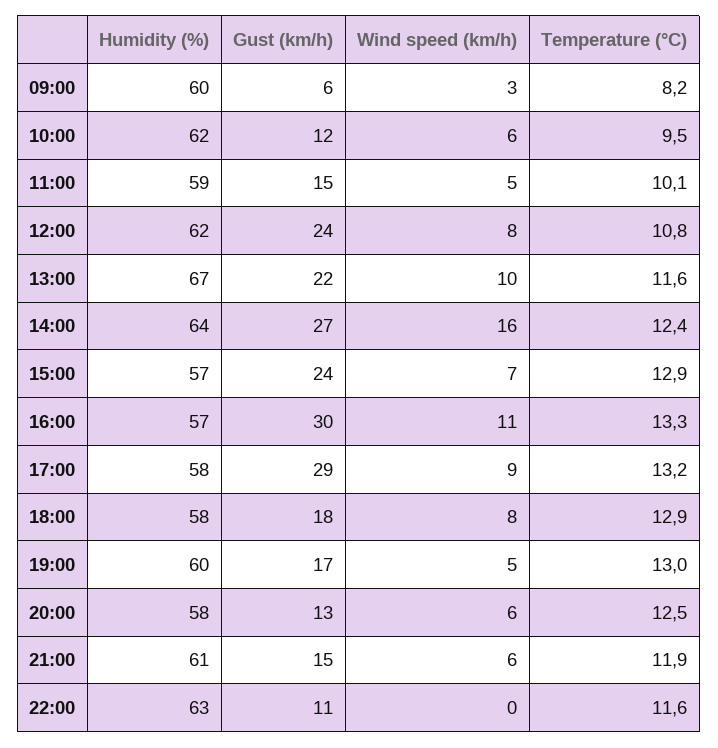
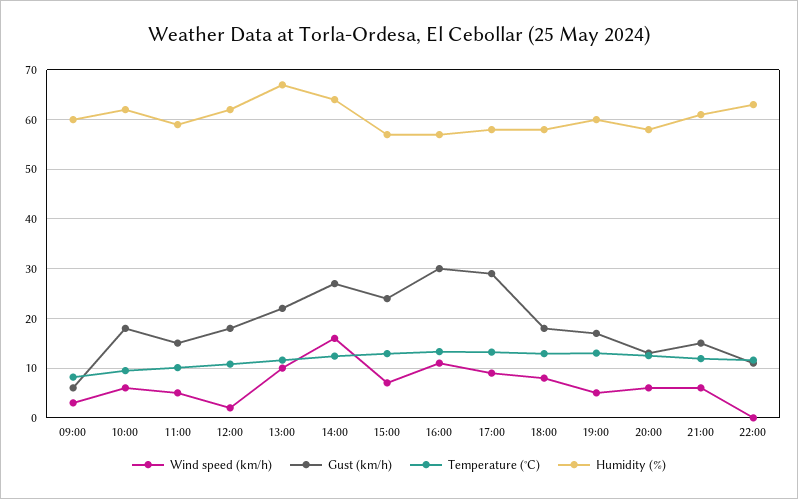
Gust (km/h), 10:00: 12 -> 18
Gust (km/h), 12:00: 24 -> 18
Wind speed (km/h), 12:00: 8 -> 2

